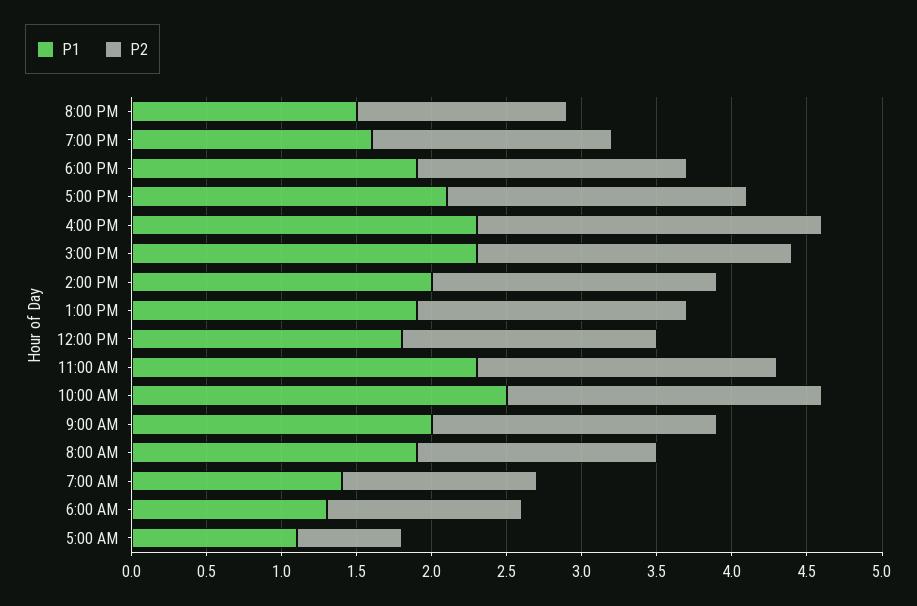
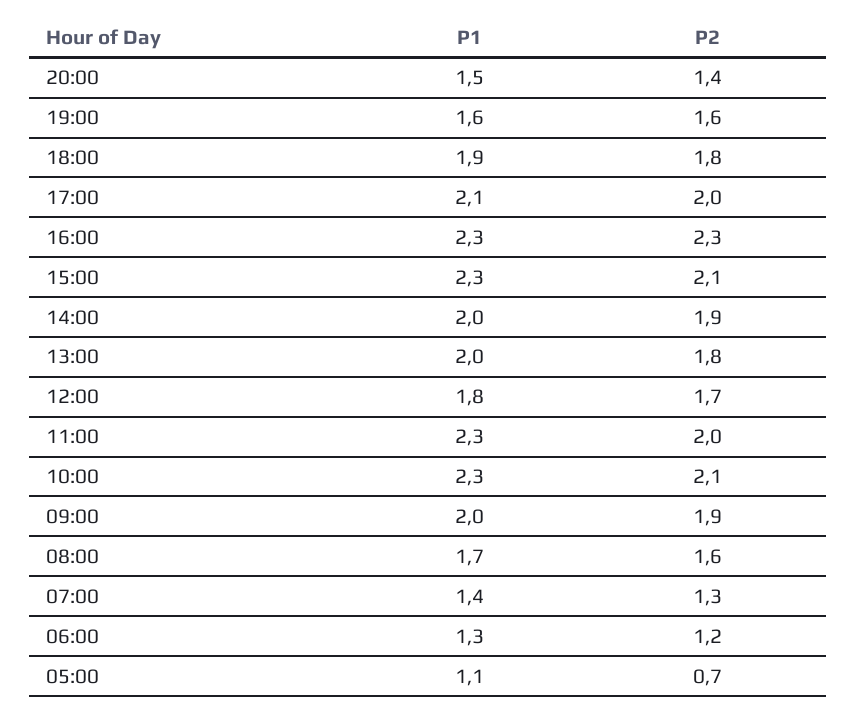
P1, 1:00 PM: 1.9 -> 2
P1, 10:00 AM: 2.5 -> 2.3
P1, 8:00 AM: 1.9 -> 1.7
P2, 6:00 AM: 1.3 -> 1.2

